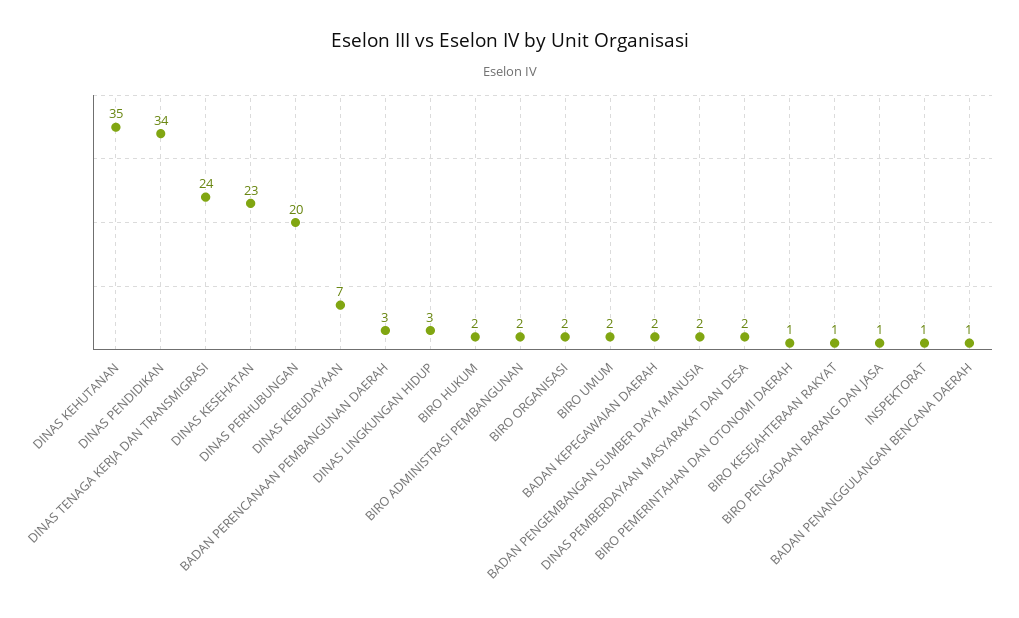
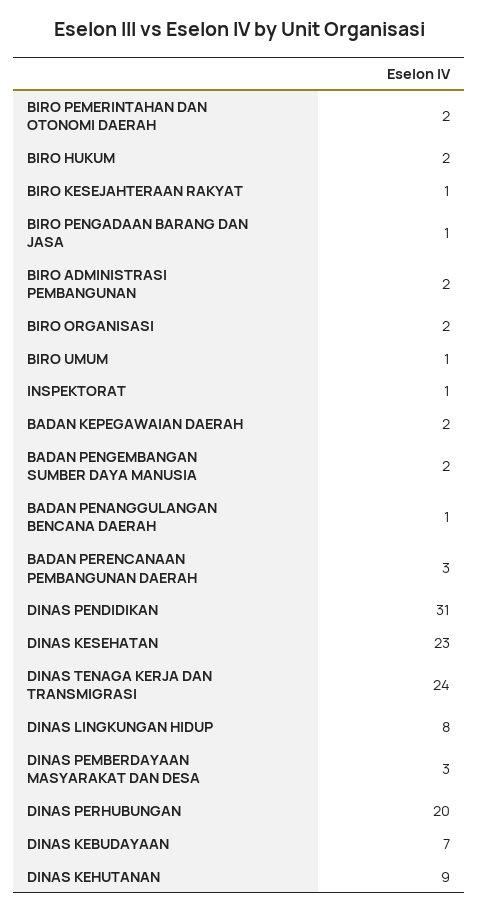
DINAS KEHUTANAN: 35 -> 9
DINAS PENDIDIKAN: 34 -> 31
DINAS LINGKUNGAN HIDUP: 3 -> 8
BIRO UMUM: 2 -> 1
DINAS PEMBERDAYAAN MASYARAKAT DAN DESA: 2 -> 3
BIRO PEMERINTAHAN DAN OTONOMI DAERAH: 1 -> 2

